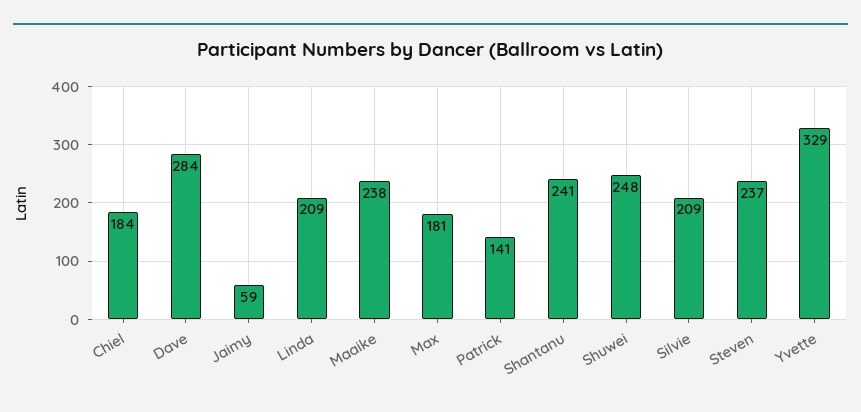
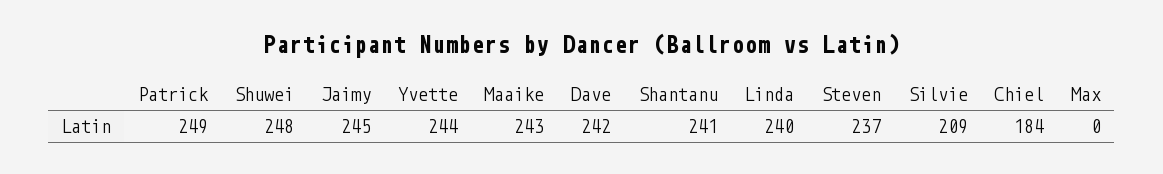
Dave: 284 -> 242
Jaimy: 59 -> 245
Linda: 209 -> 240
Maaike: 238 -> 243
Max: 181 -> 0
Patrick: 141 -> 249
Yvette: 329 -> 244

